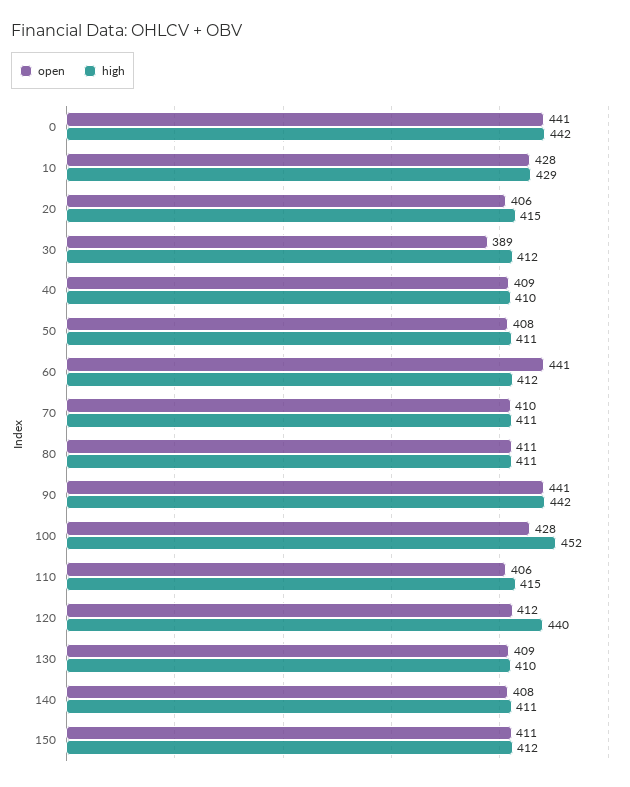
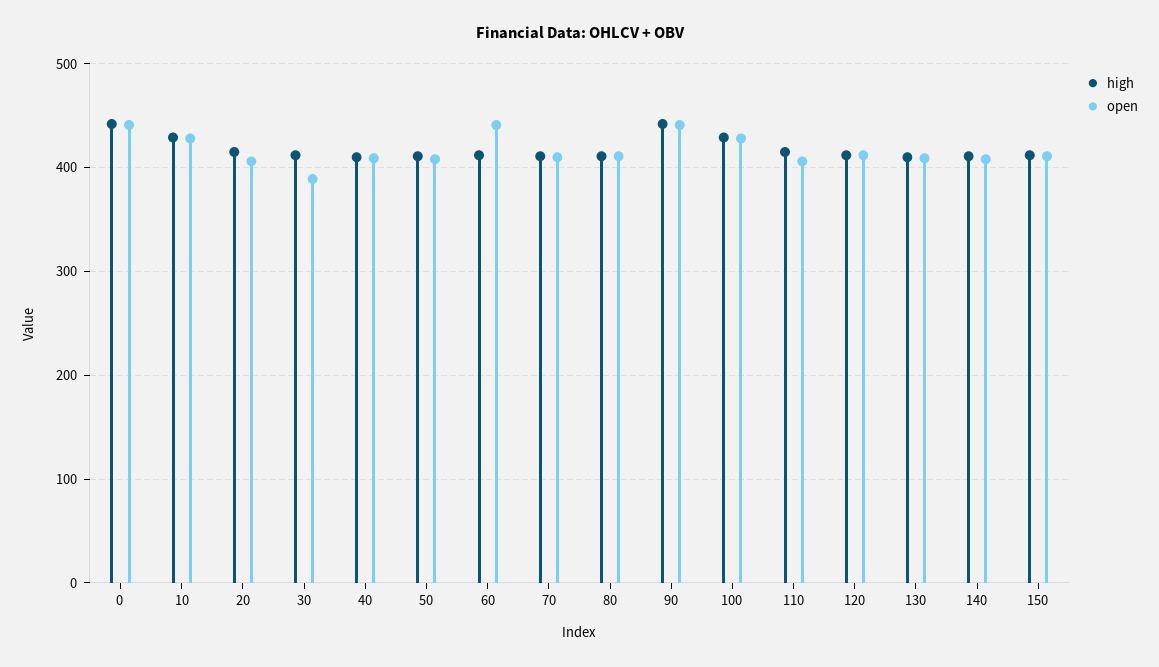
high, 100: 452 -> 430
high, 120: 440 -> 410

